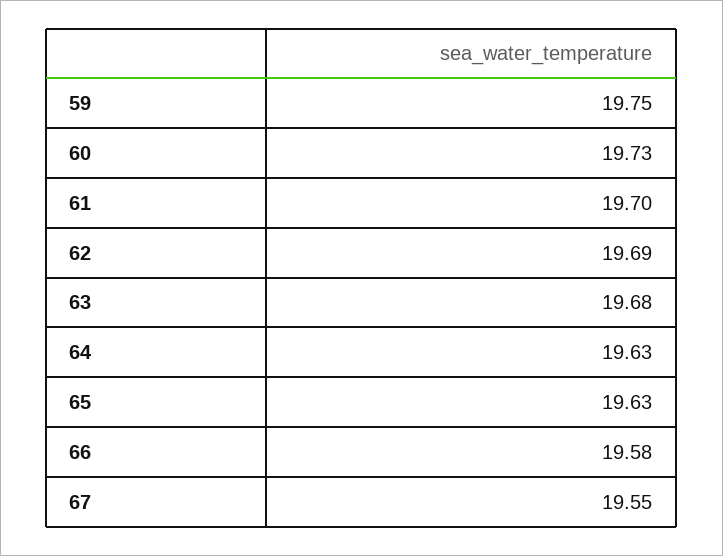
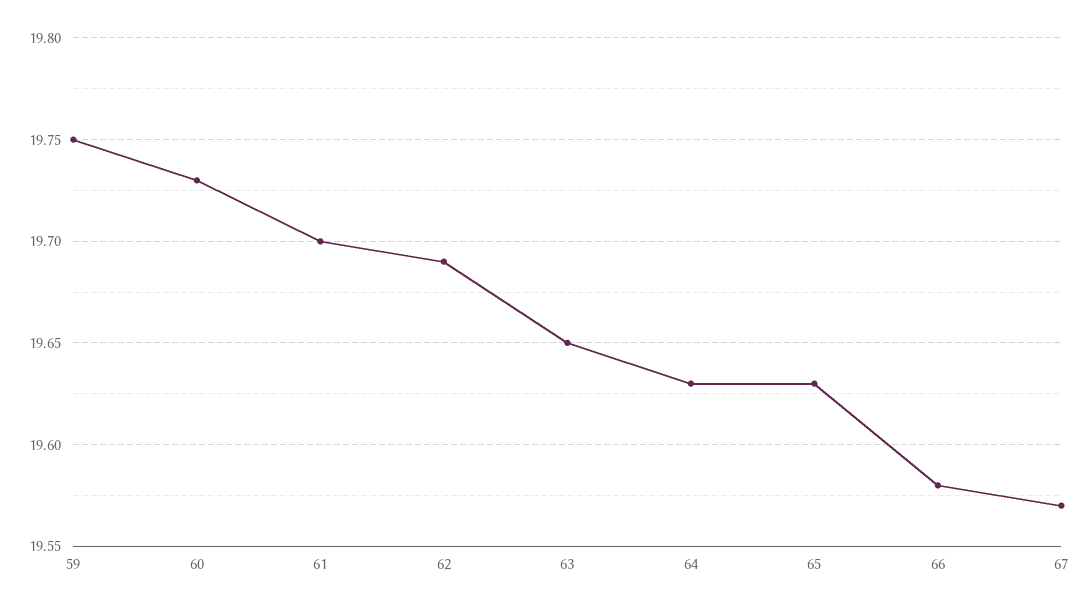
63: 19.68 -> 19.65
67: 19.55 -> 19.57

